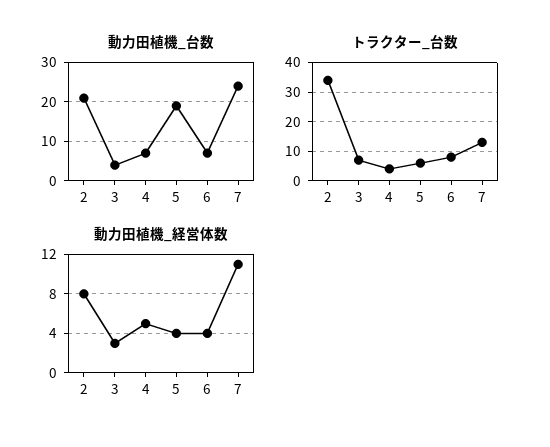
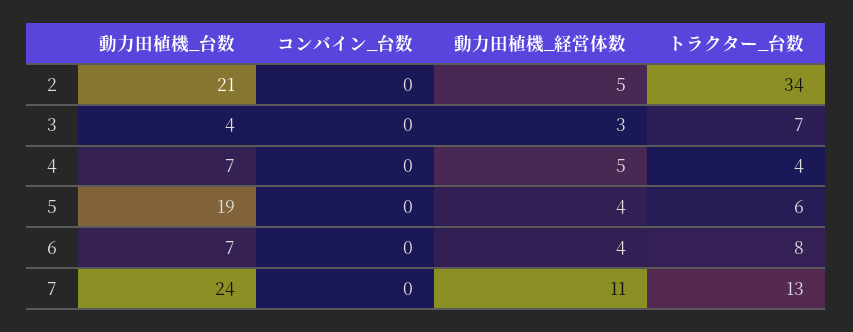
動力田植機_経営体数, 2: 8 -> 5
コンバイン_台数, 2: none -> 0
コンバイン_台数, 3: none -> 0
コンバイン_台数, 4: none -> 0
コンバイン_台数, 5: none -> 0
コンバイン_台数, 6: none -> 0
コンバイン_台数, 7: none -> 0

